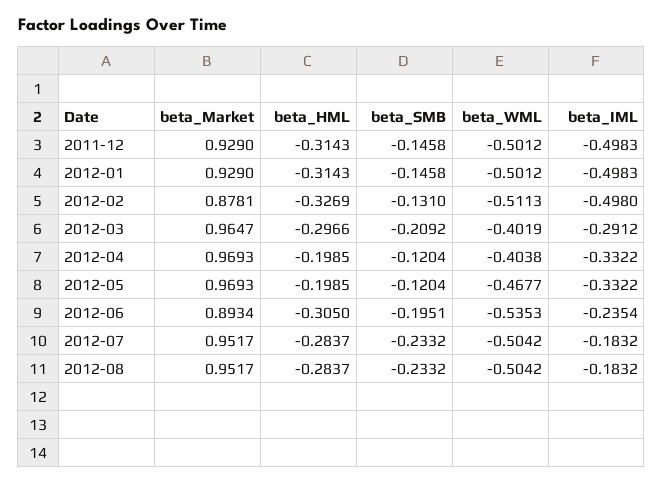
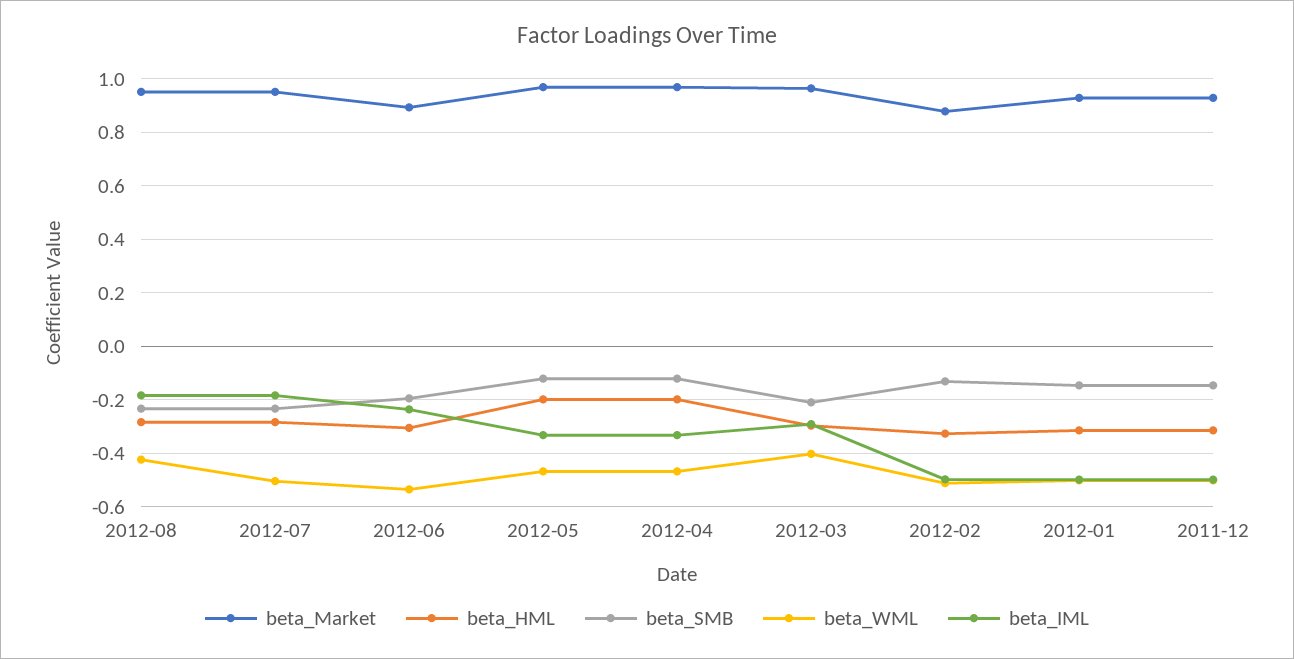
beta_WML, 2012-04: -0.4038 -> -0.475
beta_WML, 2012-08: -0.5042 -> -0.425

